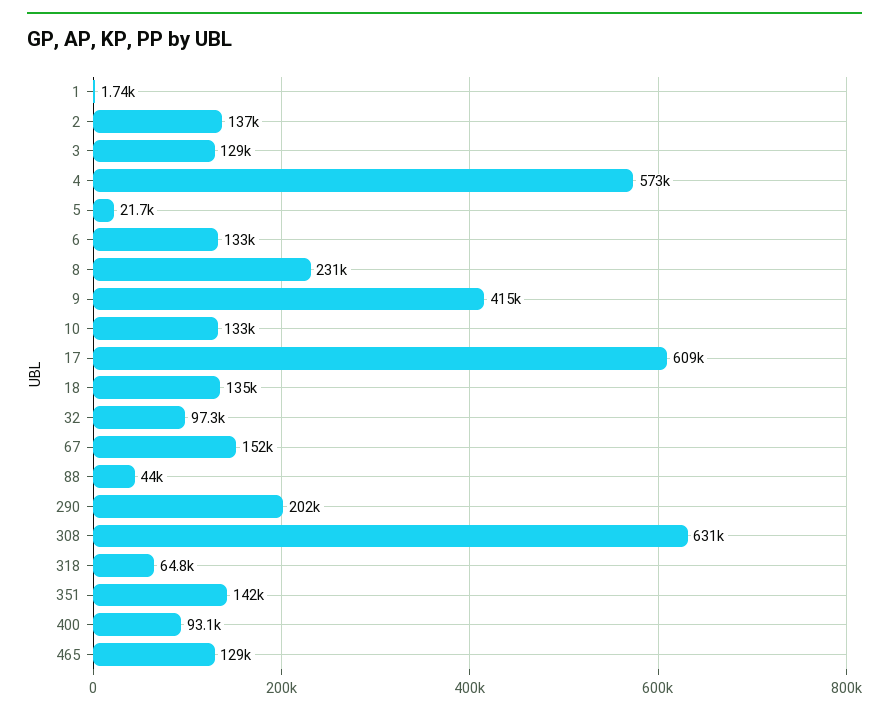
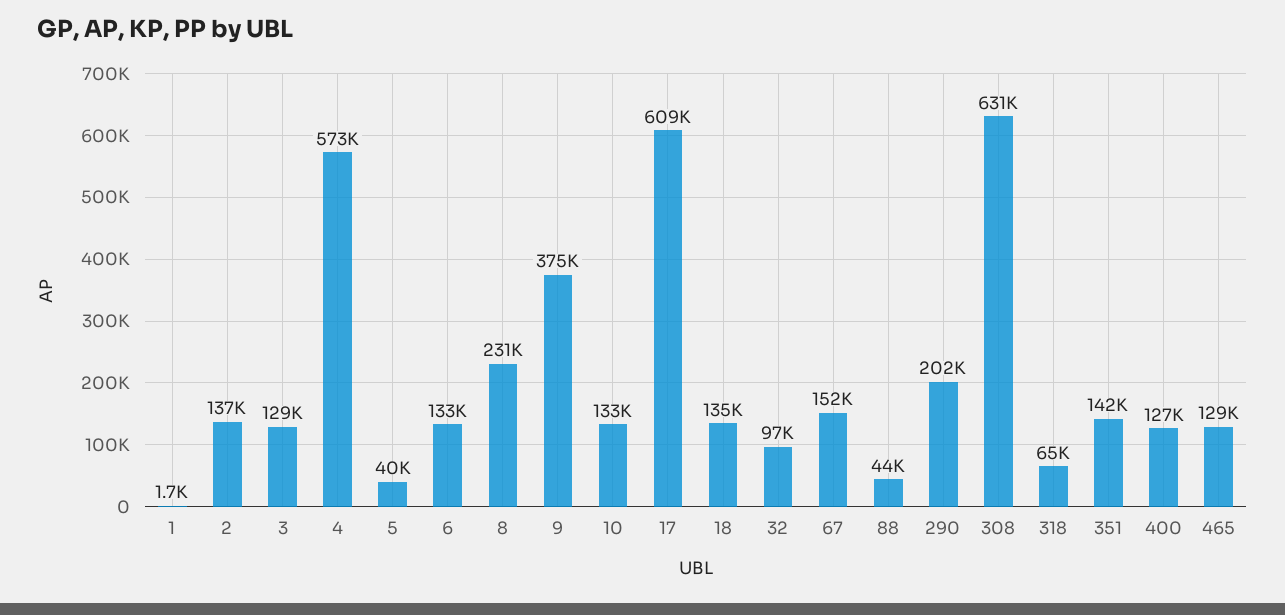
5: 21700 -> 40000
9: 415000 -> 375000
400: 93100 -> 127000

